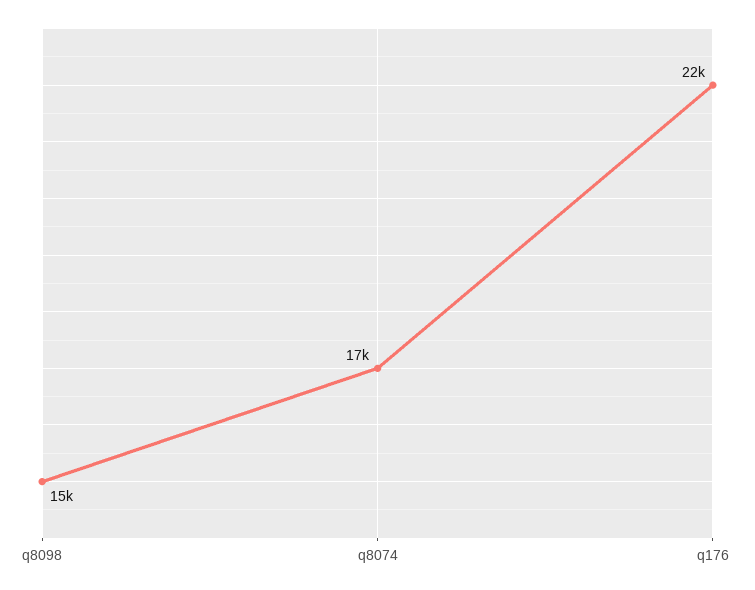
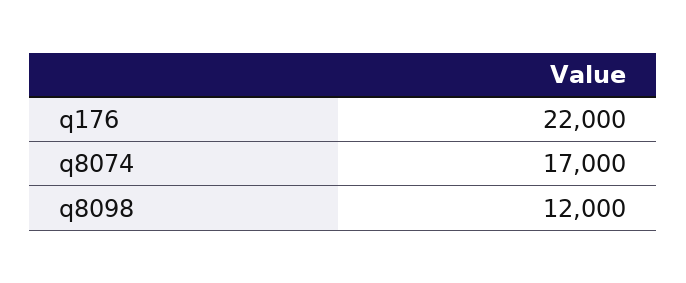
q8098: 15000 -> 12000

